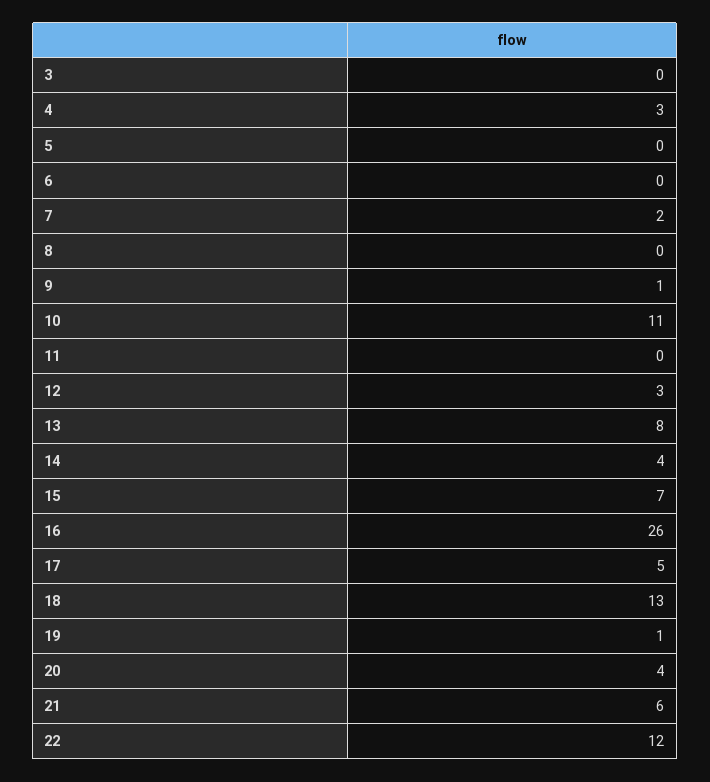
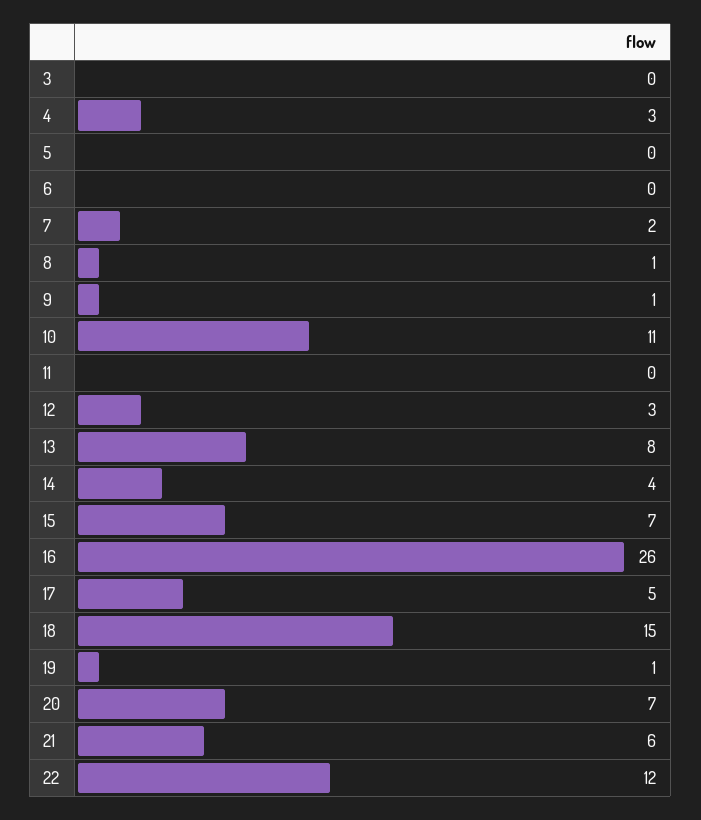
8: 0 -> 1
18: 13 -> 15
20: 4 -> 7

